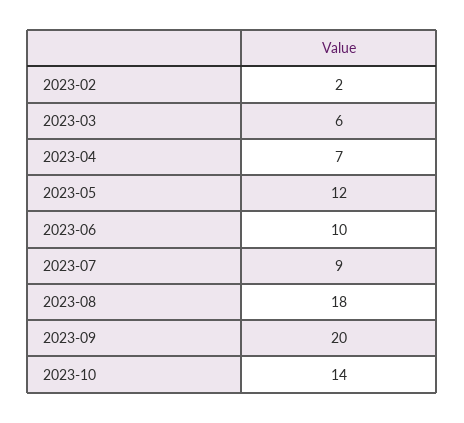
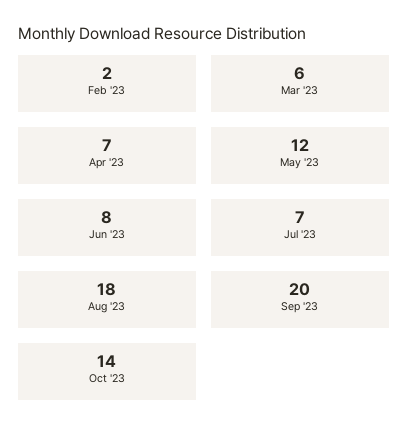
2023-06: 10 -> 8
2023-07: 9 -> 7

